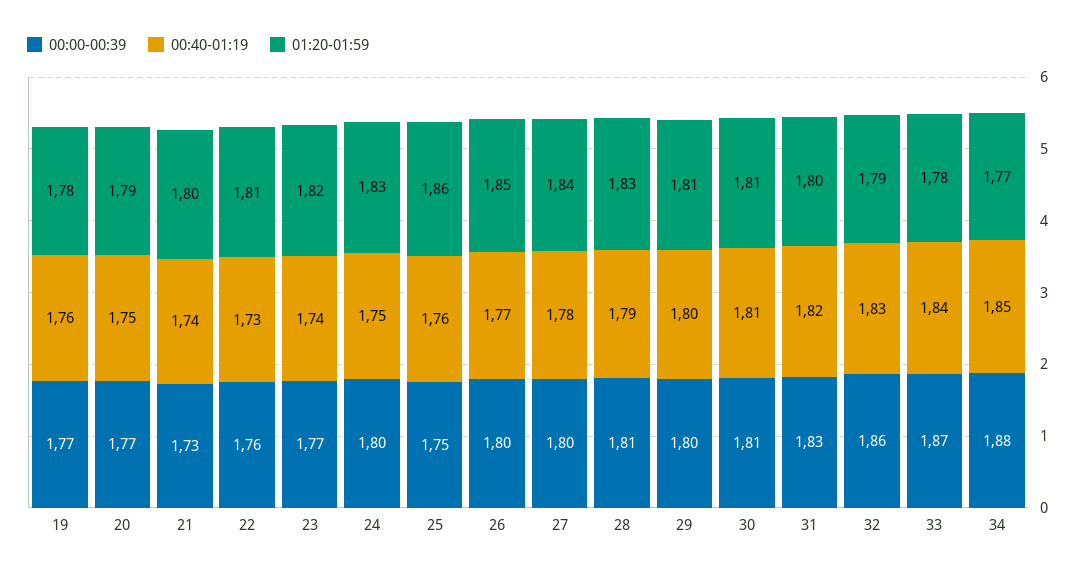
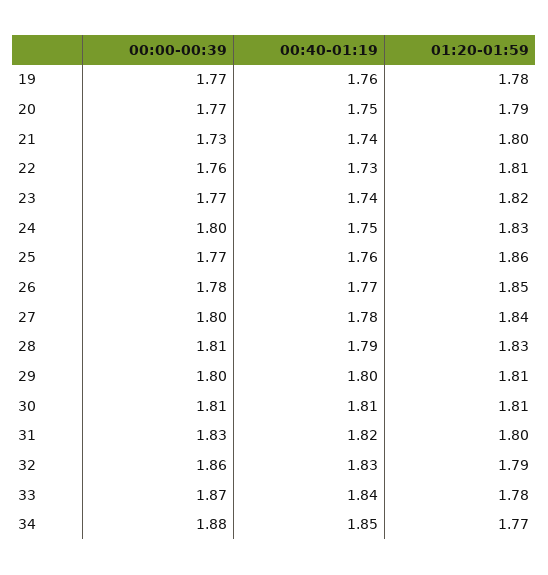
00:00-00:39, 25: 1.75 -> 1.77
00:00-00:39, 26: 1.8 -> 1.78

